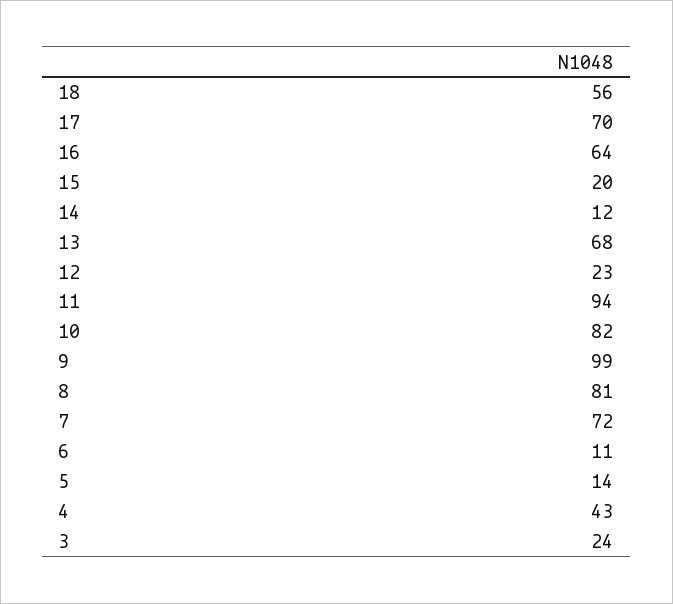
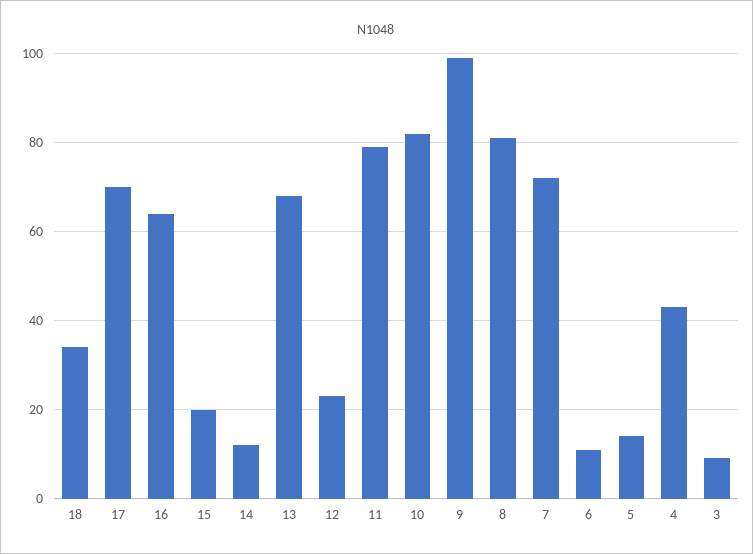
18: 56 -> 35
11: 94 -> 80
3: 24 -> 10

